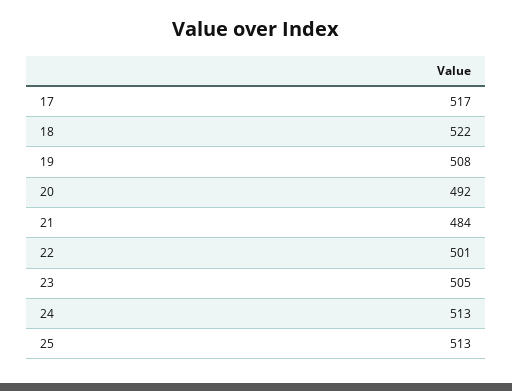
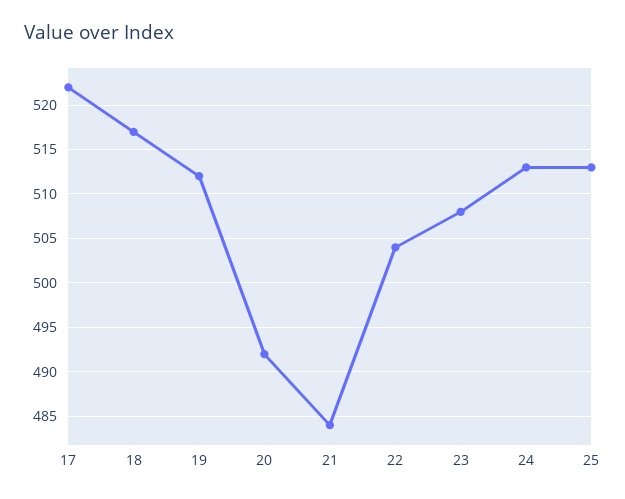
17: 517 -> 522
18: 522 -> 517
19: 508 -> 512
22: 501 -> 504
23: 505 -> 508

